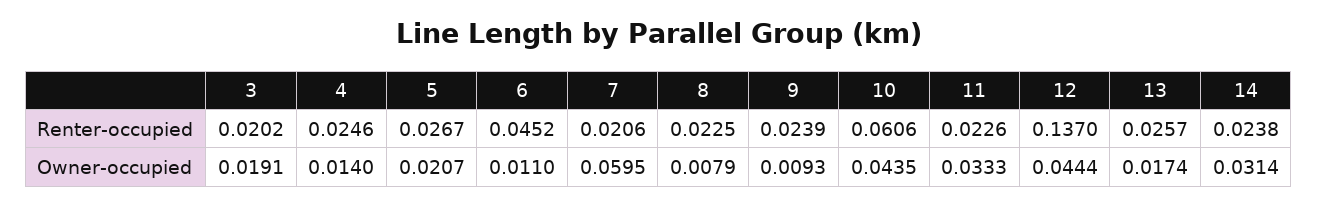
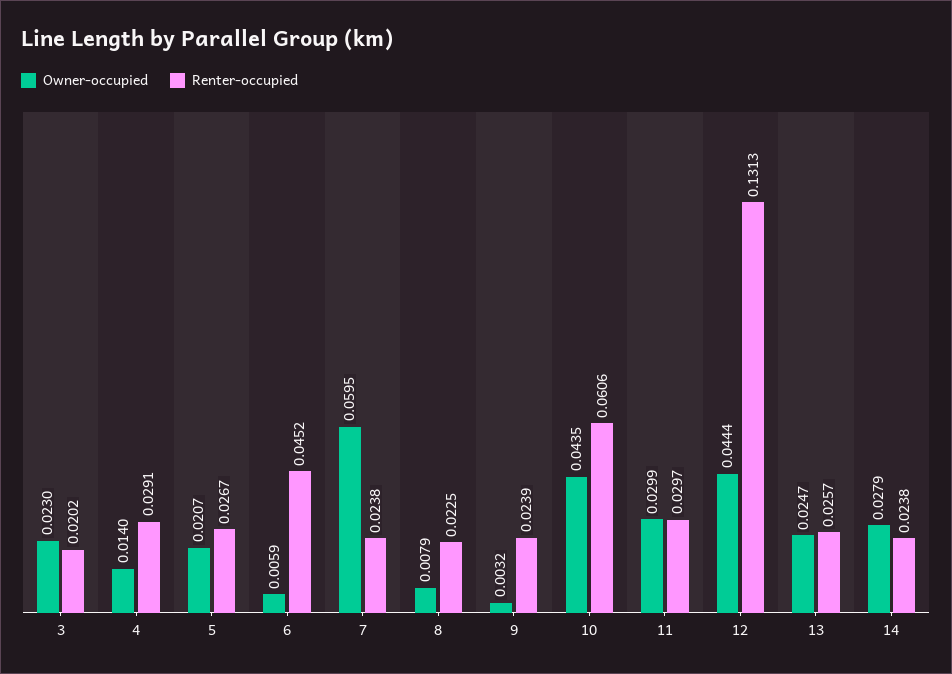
Renter-occupied, 4: 0.0246 -> 0.0291
Renter-occupied, 7: 0.0206 -> 0.0238
Renter-occupied, 11: 0.0226 -> 0.0297
Renter-occupied, 12: 0.137 -> 0.1313
Owner-occupied, 3: 0.0191 -> 0.023
Owner-occupied, 6: 0.011 -> 0.0059
Owner-occupied, 9: 0.0093 -> 0.0032
Owner-occupied, 11: 0.0333 -> 0.0299
Owner-occupied, 13: 0.0174 -> 0.0247
Owner-occupied, 14: 0.0314 -> 0.0279

